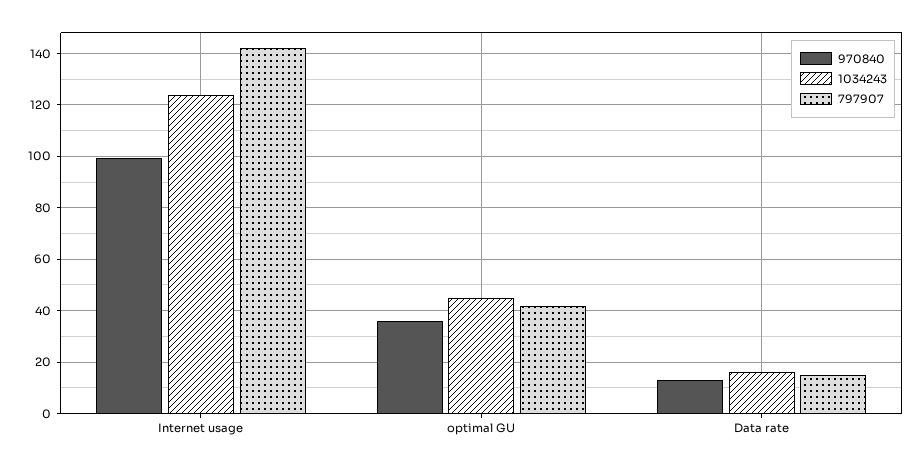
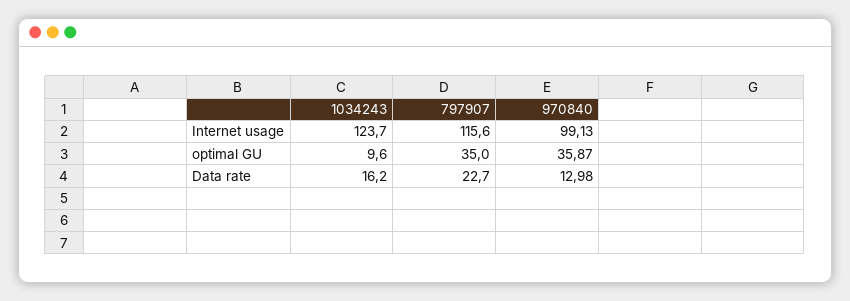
797907, Internet usage: 142.5 -> 115.6
1034243, optimal GU: 45 -> 9.6
797907, optimal GU: 42.5 -> 35
797907, Data rate: 15 -> 22.7

